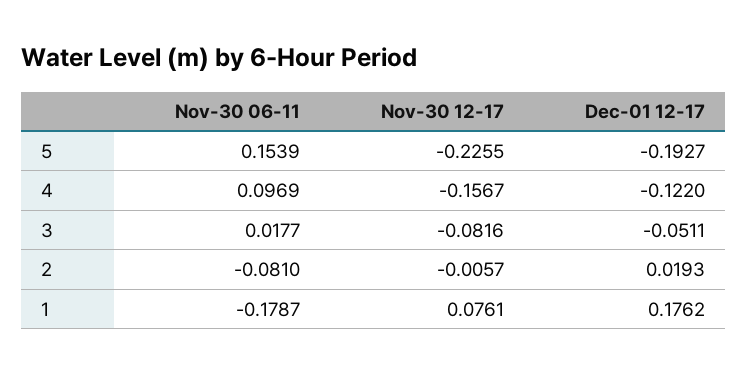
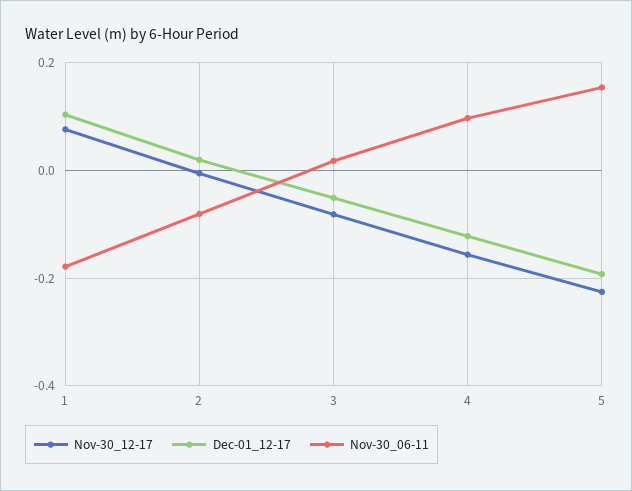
Dec-01 12-17, 1: 0.1762 -> 0.1

